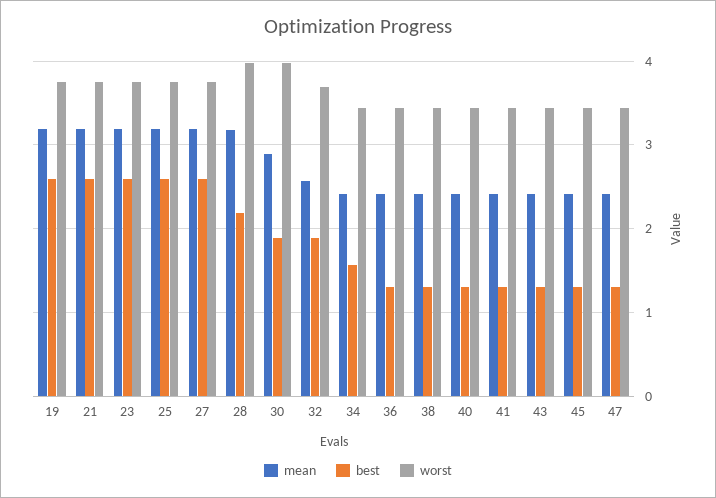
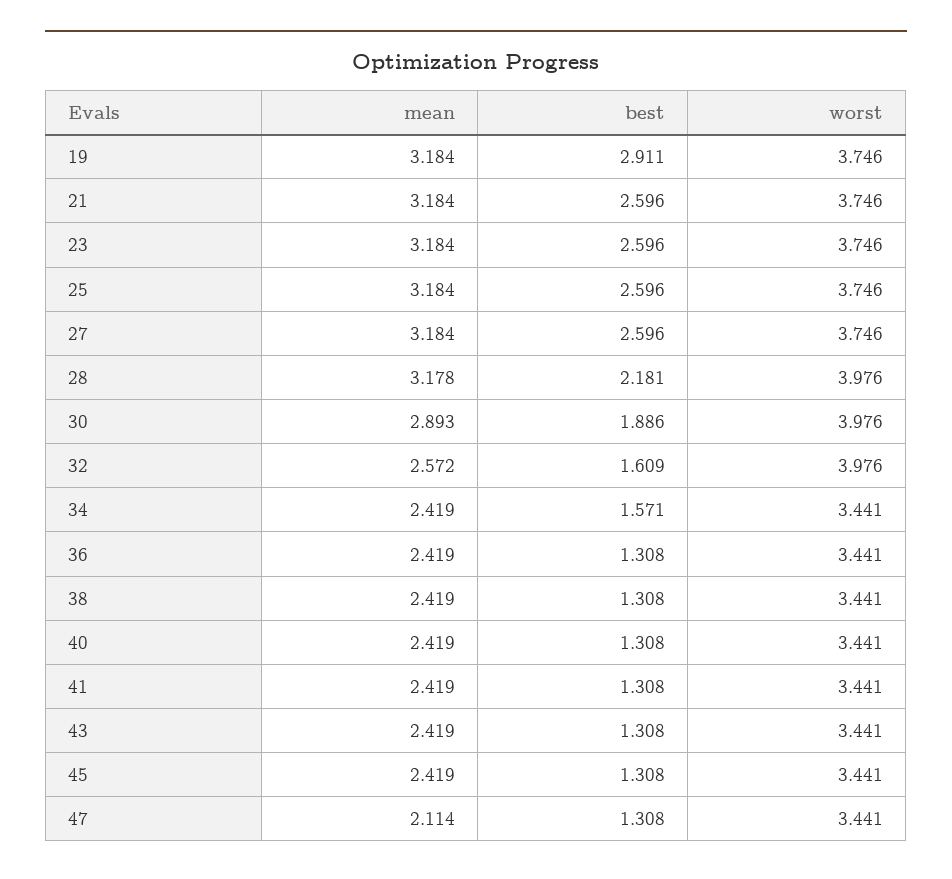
best, 19: 2.6 -> 2.911
best, 32: 1.9 -> 1.609
worst, 32: 3.7 -> 3.976
mean, 47: 2.4 -> 2.114

